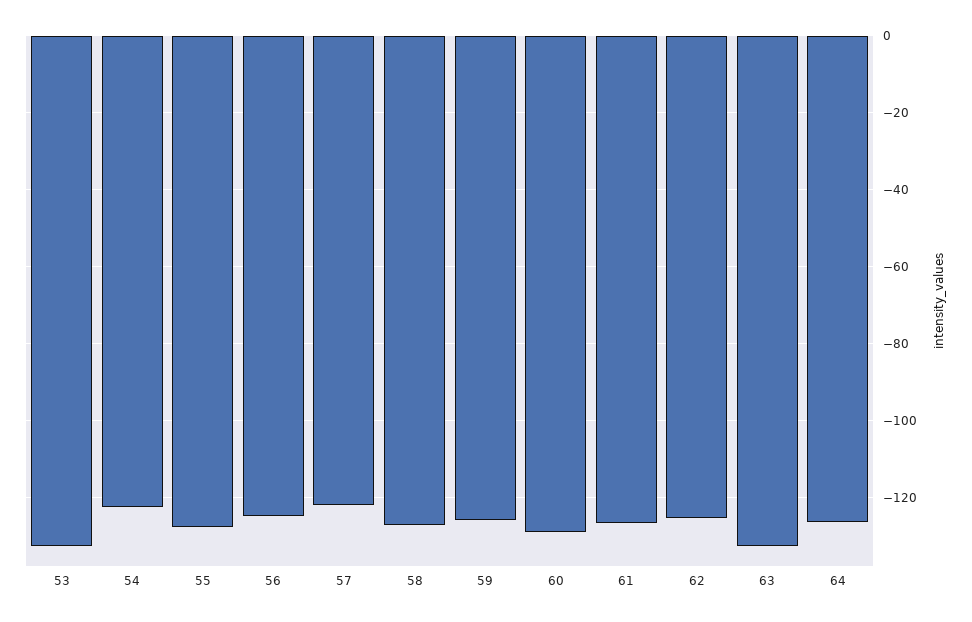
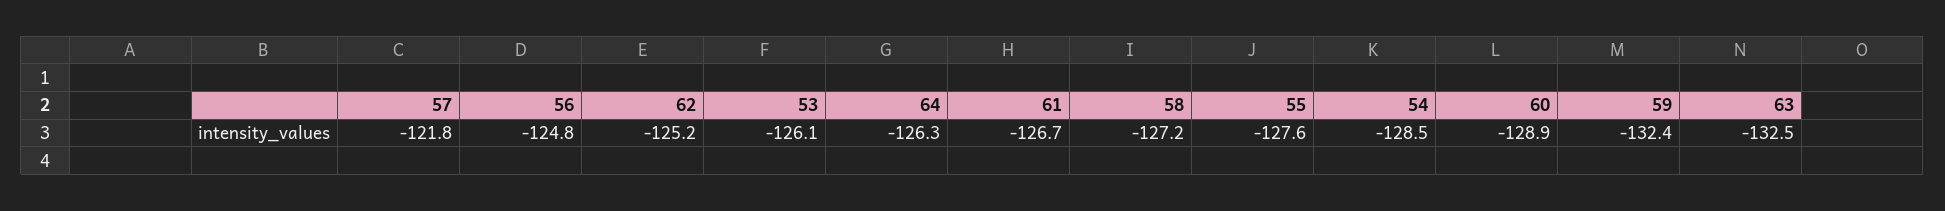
53: -132 -> -126.1
54: -122 -> -128.5
59: -126 -> -132.4

